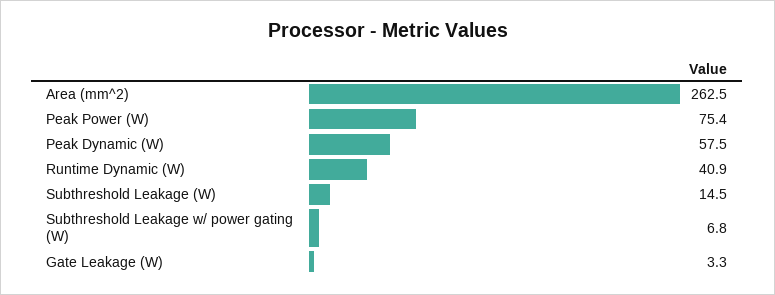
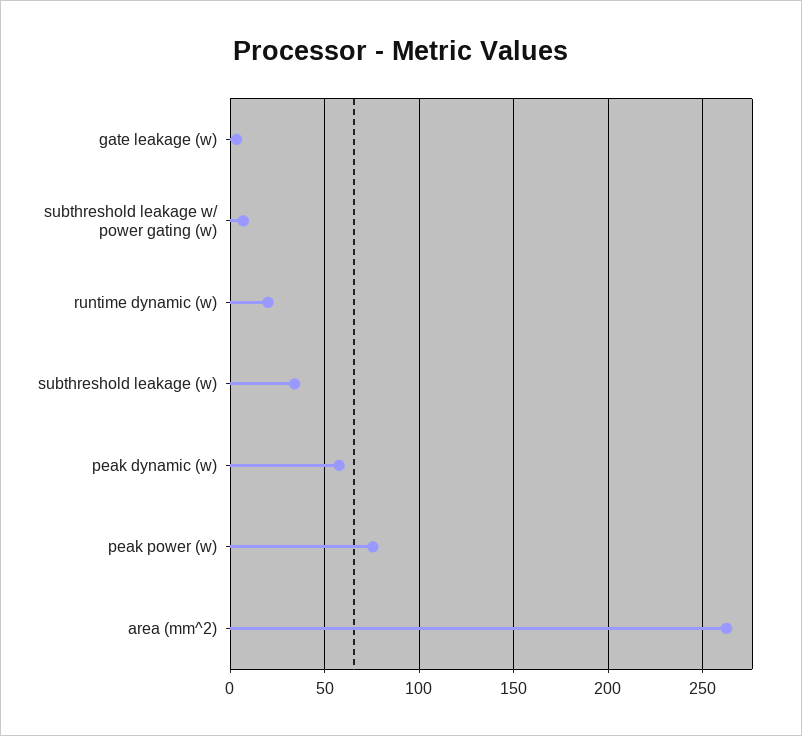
Runtime Dynamic (W): 40.9 -> 20
Subthreshold Leakage (W): 14.5 -> 35

